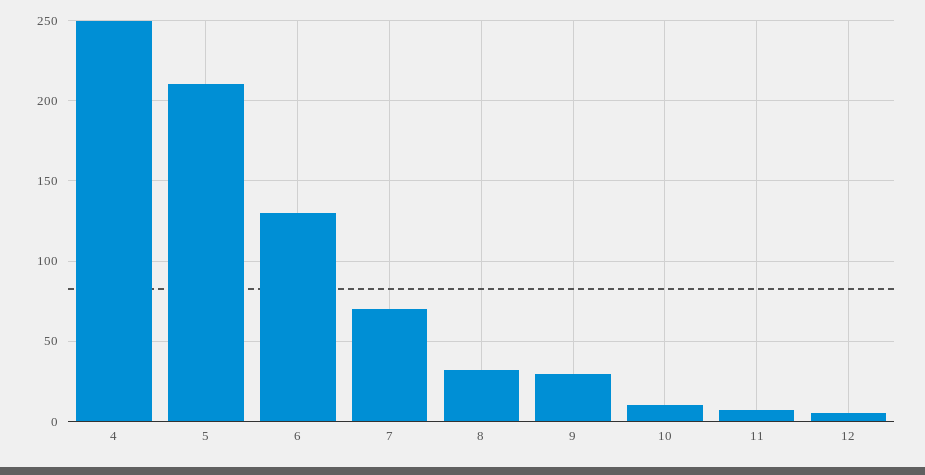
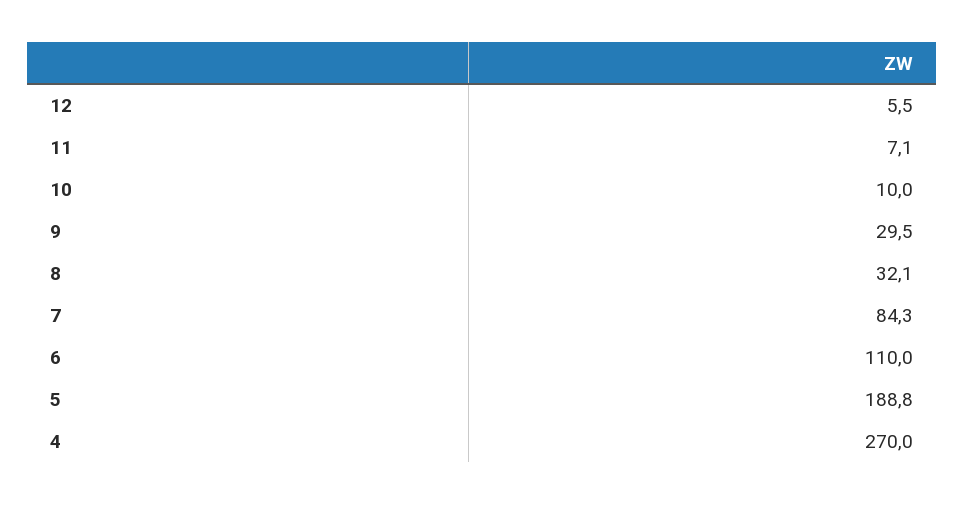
4: 250 -> 270
5: 210 -> 188.8
6: 130 -> 110
7: 70 -> 84.3

